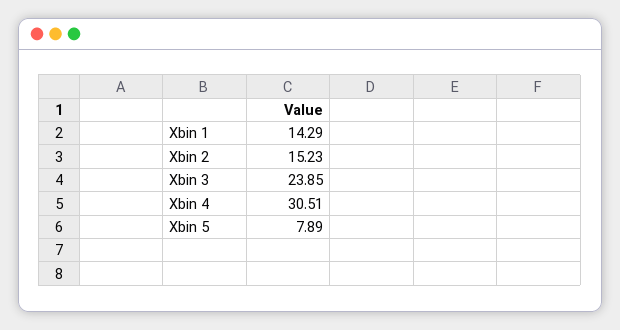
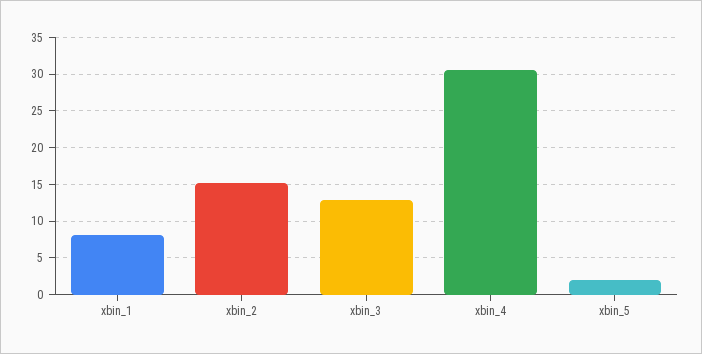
Xbin 1: 14.29 -> 8
Xbin 3: 23.85 -> 13
Xbin 5: 7.89 -> 2

